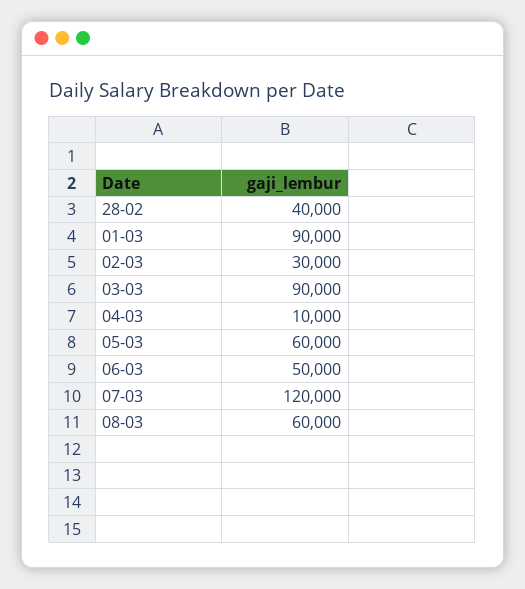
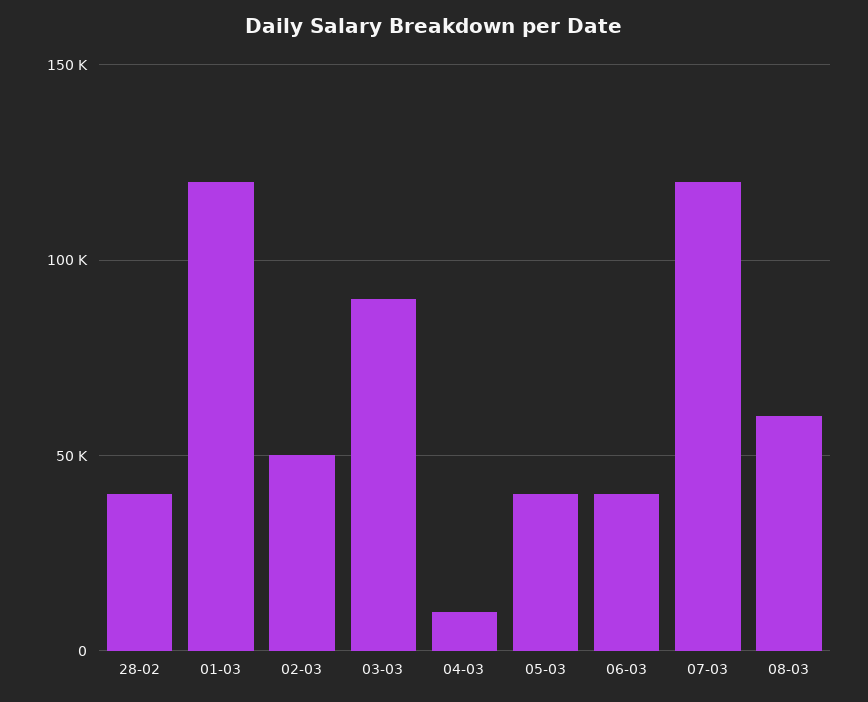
01-03: 90000 -> 120000
02-03: 30000 -> 50000
05-03: 60000 -> 40000
06-03: 50000 -> 40000

